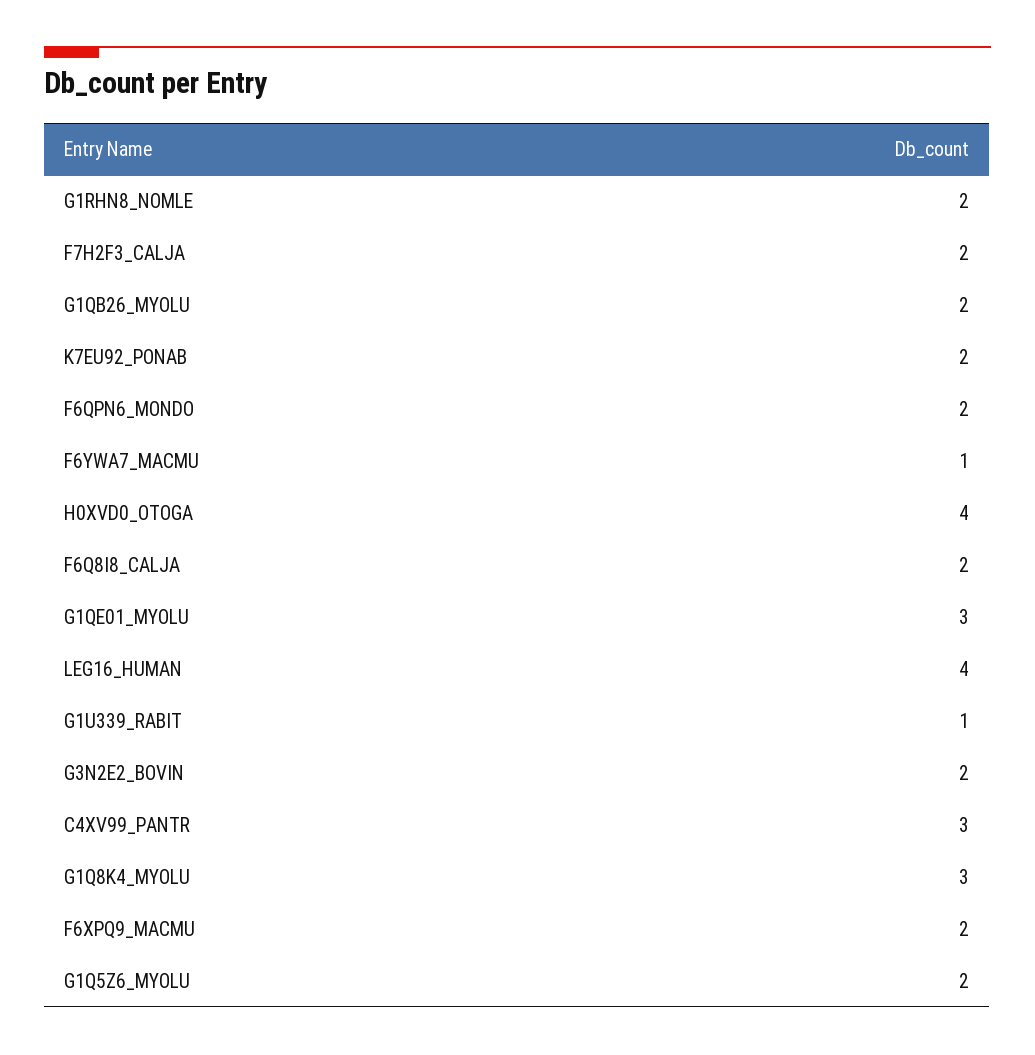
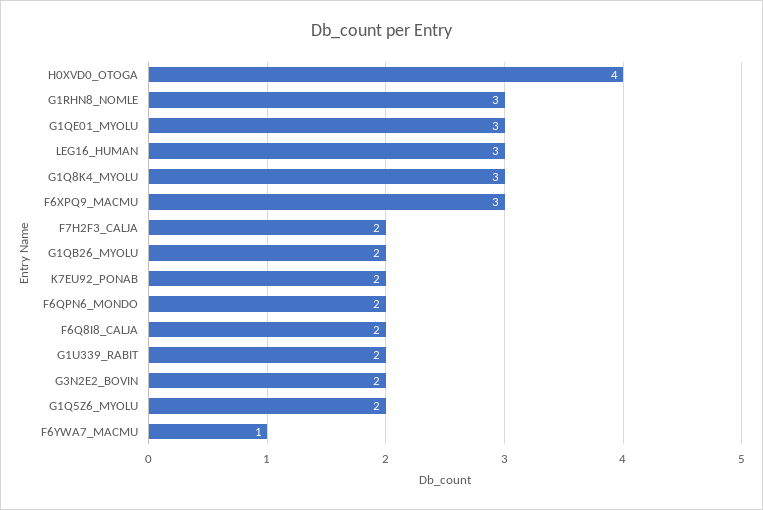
G1RHN8_NOMLE: 2 -> 3
LEG16_HUMAN: 4 -> 3
G1U339_RABIT: 1 -> 2
C4XV99_PANTR: 3 -> none
F6XPQ9_MACMU: 2 -> 3

